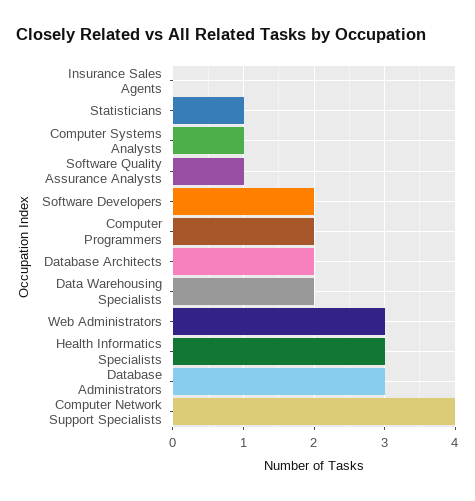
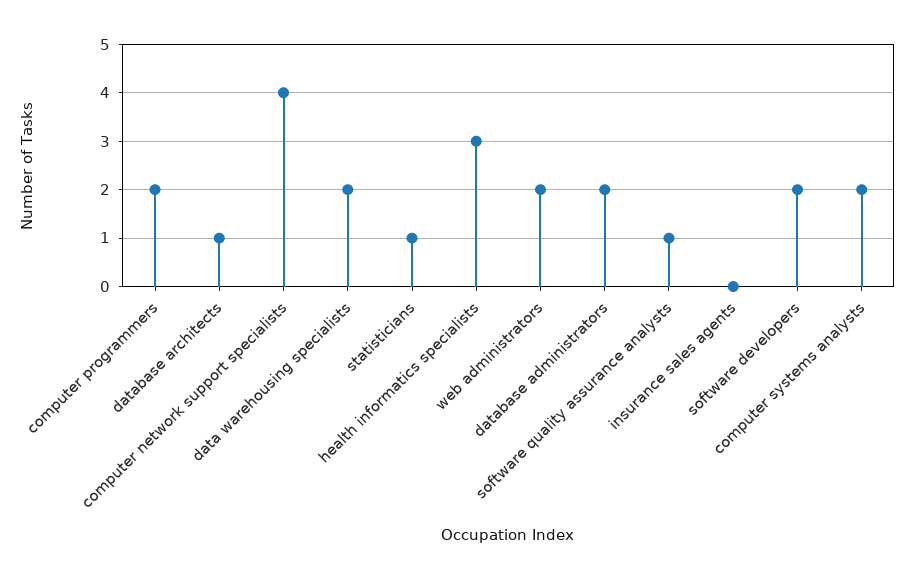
Computer Systems Analysts: 1 -> 2
Database Architects: 2 -> 1
Web Administrators: 3 -> 2
Database Administrators: 3 -> 2

